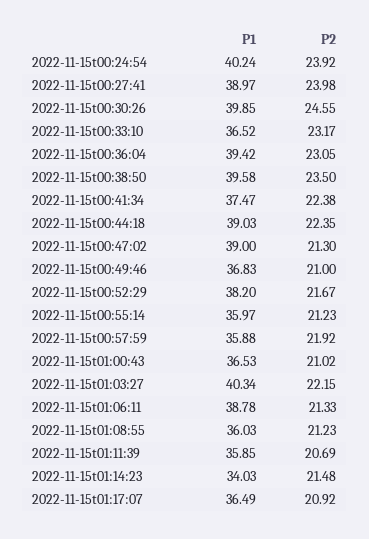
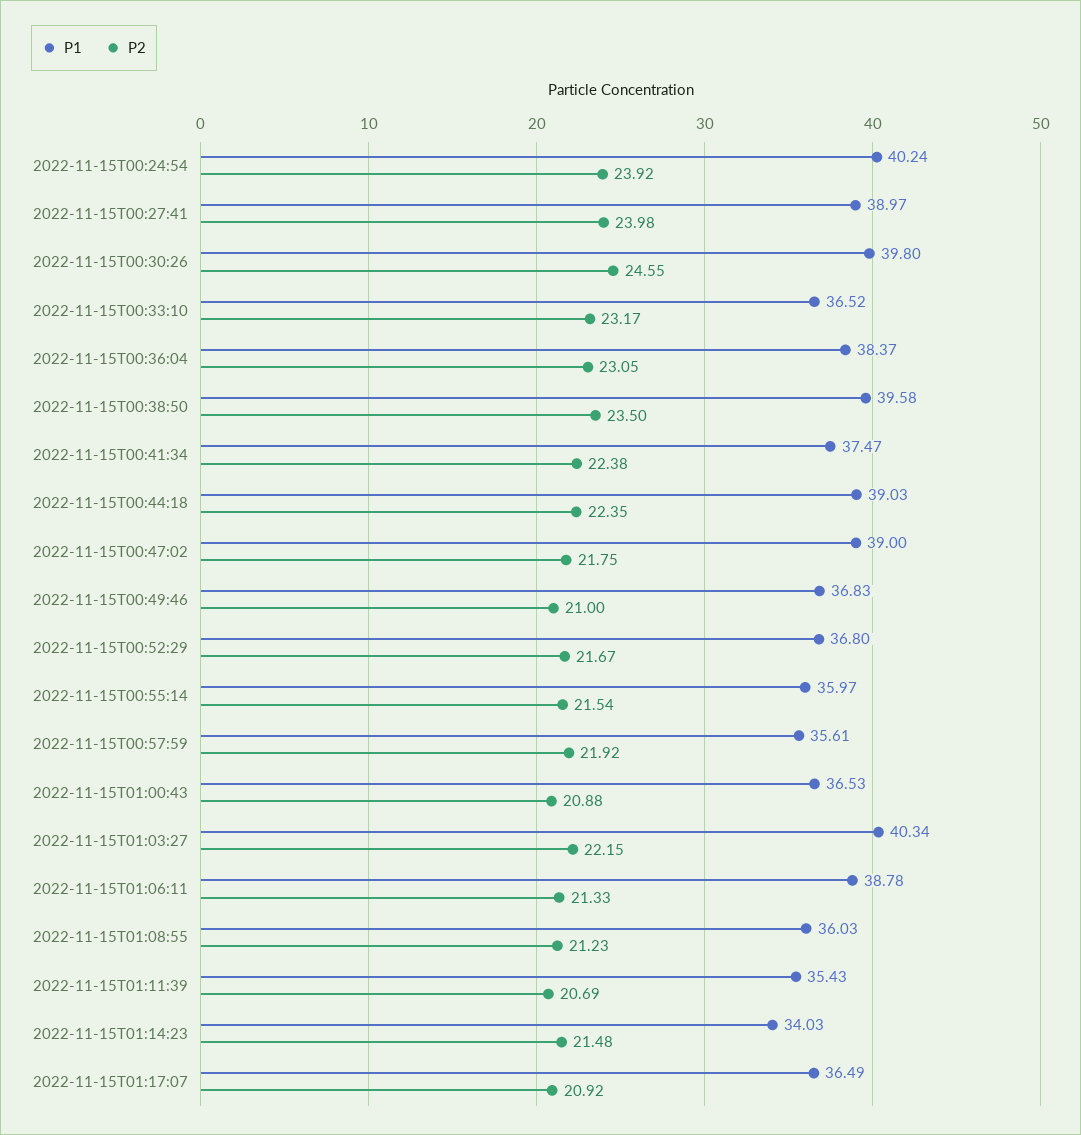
P1, 2022-11-15t00:30:26: 39.85 -> 39.8
P1, 2022-11-15t00:36:04: 39.42 -> 38.37
P2, 2022-11-15t00:47:02: 21.3 -> 21.75
P1, 2022-11-15t00:52:29: 38.2 -> 36.8
P2, 2022-11-15t00:55:14: 21.23 -> 21.54
P1, 2022-11-15t00:57:59: 35.88 -> 35.61
P2, 2022-11-15t01:00:43: 21.02 -> 20.88
P1, 2022-11-15t01:11:39: 35.85 -> 35.43

